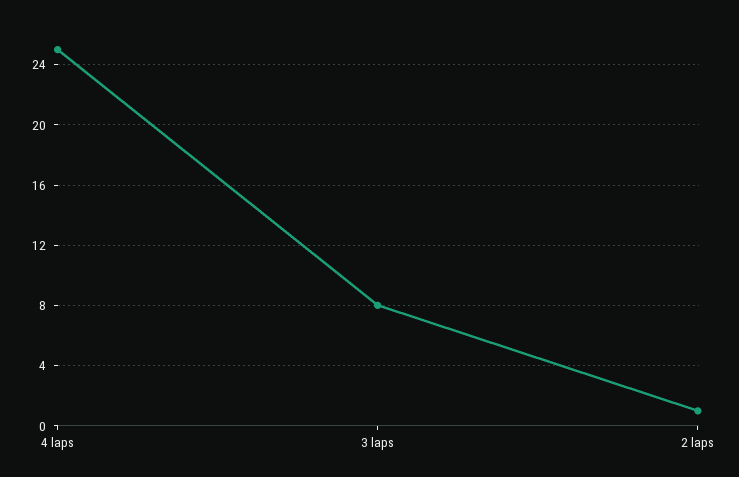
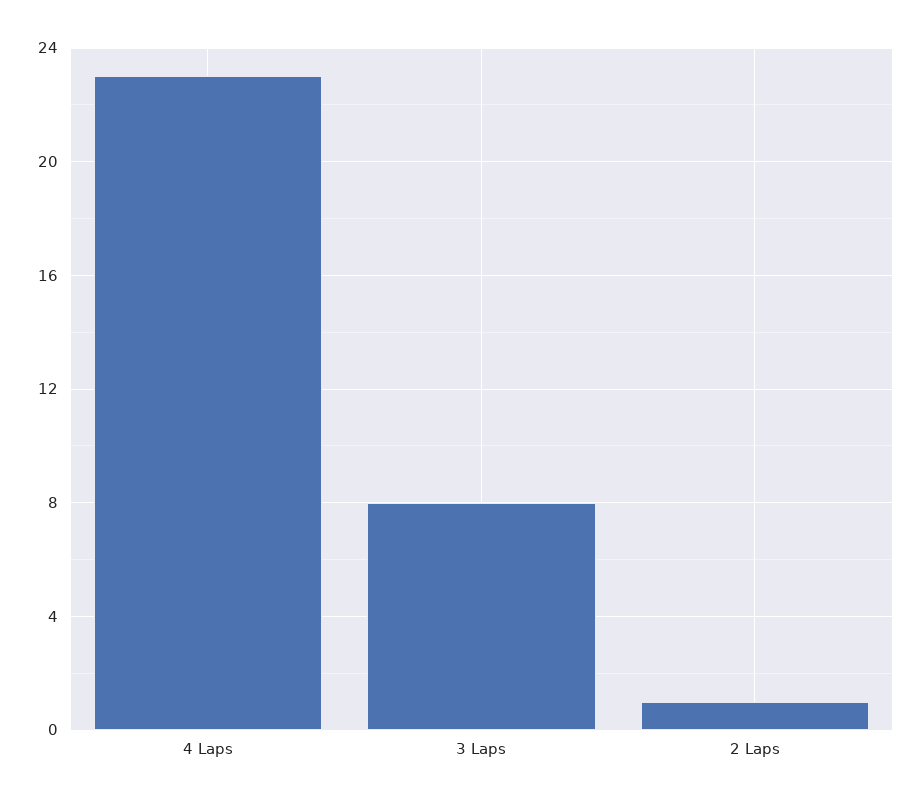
4 laps: 25 -> 23

